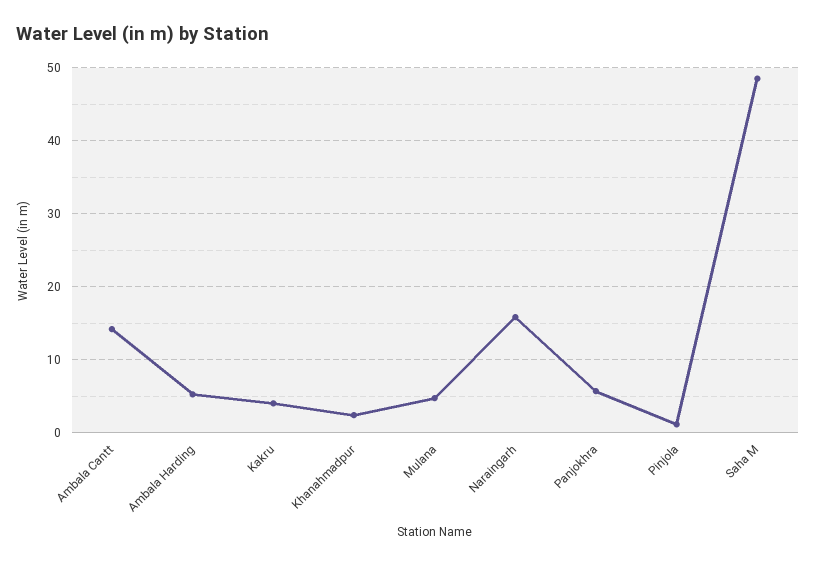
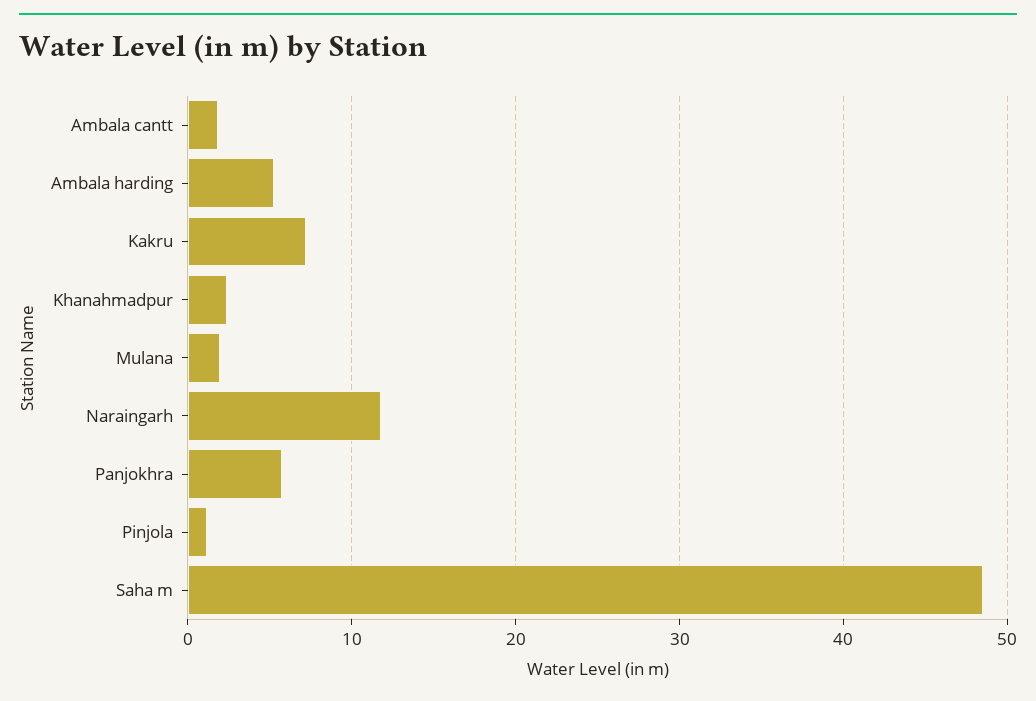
Ambala Cantt: 14 -> 2
Kakru: 4 -> 7
Mulana: 5 -> 2
Naraingarh: 16 -> 12

